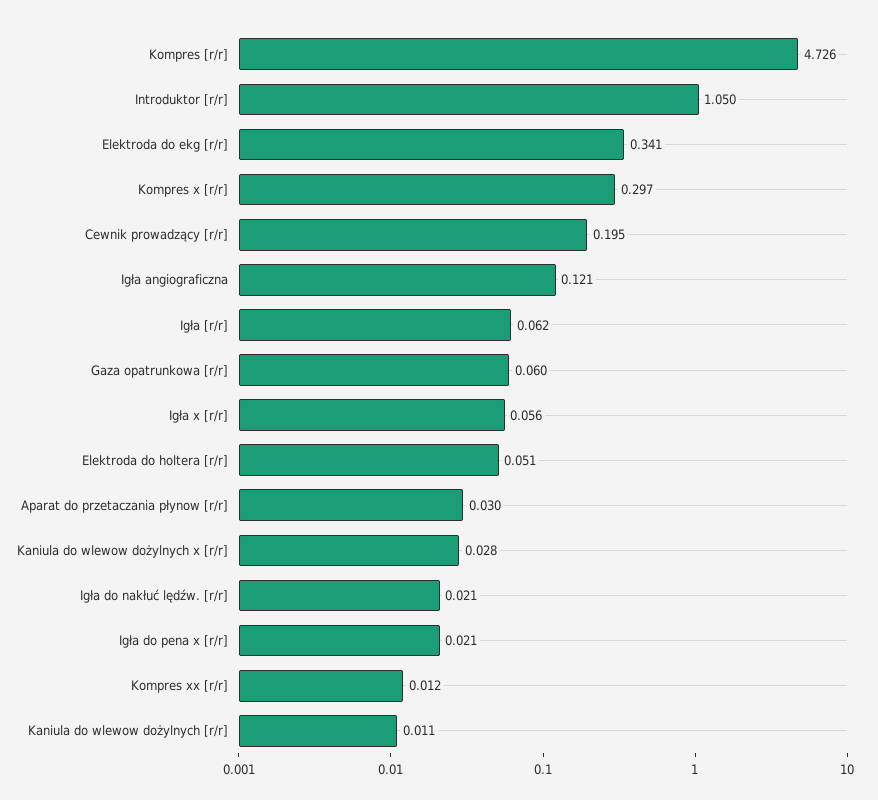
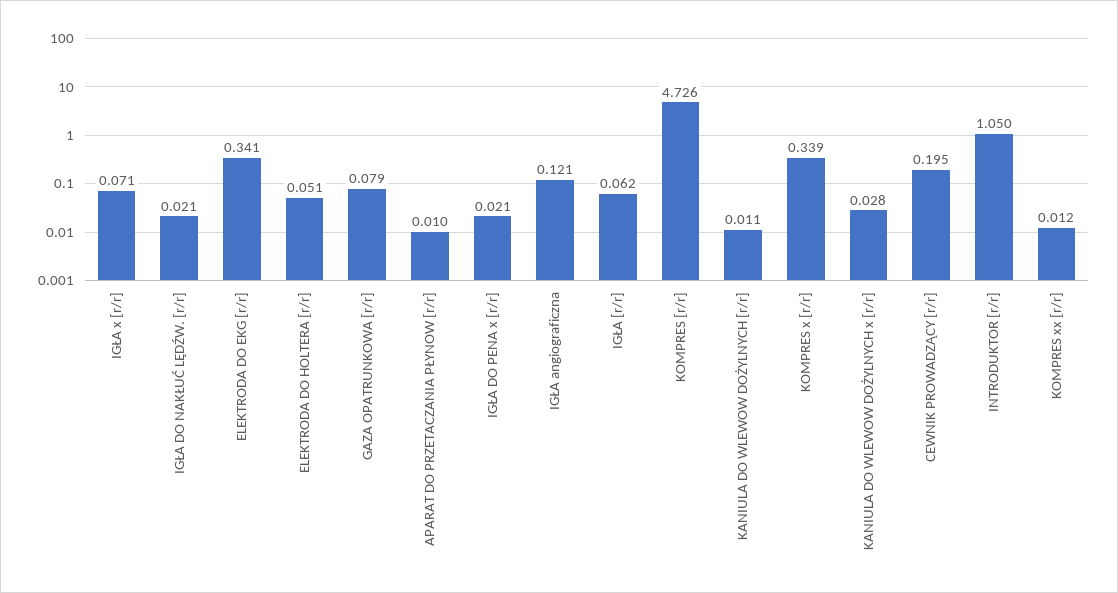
Kompres x [r/r]: 0.297 -> 0.339
Gaza opatrunkowa [r/r]: 0.06 -> 0.079
Igła x [r/r]: 0.056 -> 0.071
Aparat do przetaczania płynow [r/r]: 0.03 -> 0.01

